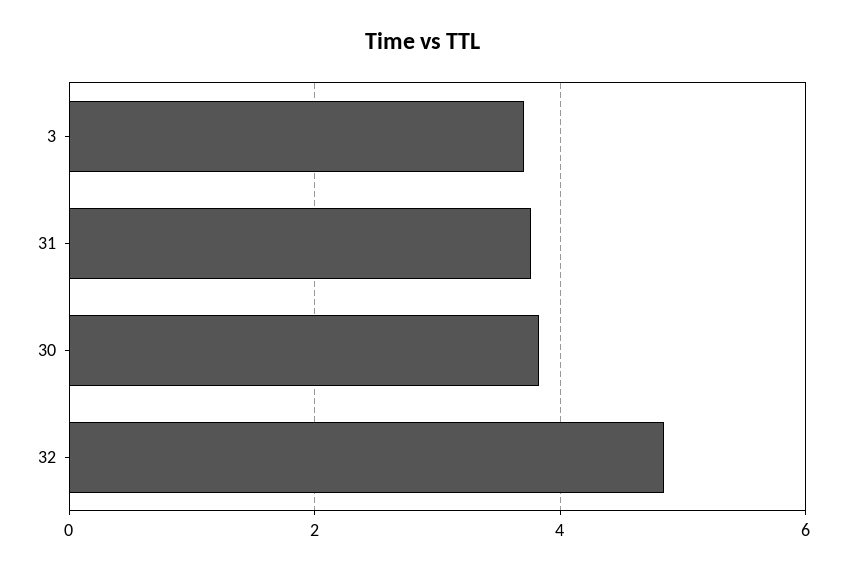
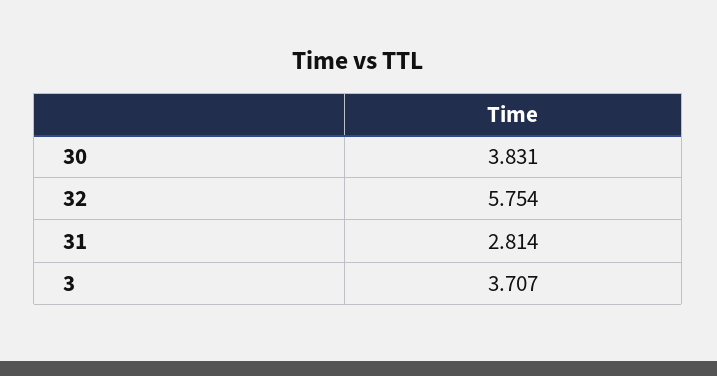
31: 3.8 -> 2.814
32: 4.8 -> 5.754

